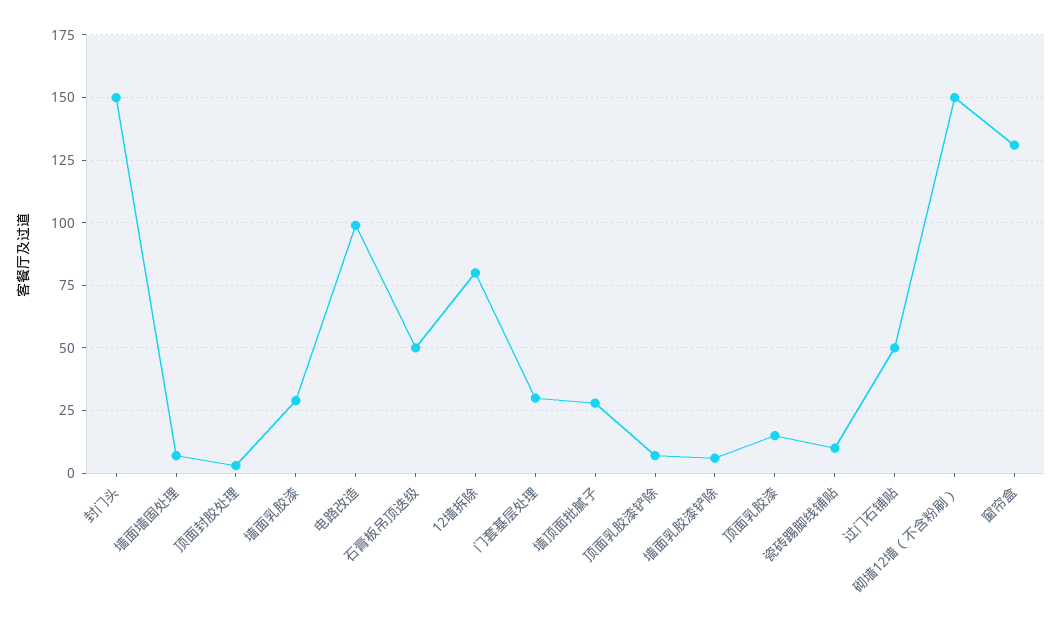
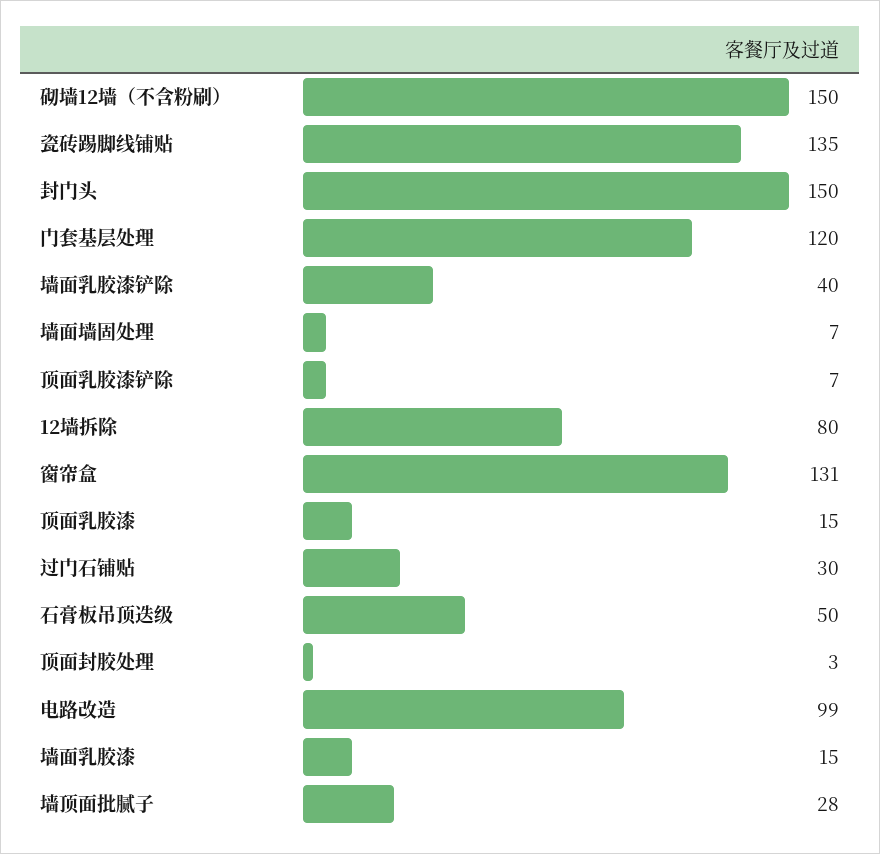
墙面乳胶漆: 30 -> 15
门套基层处理: 30 -> 120
墙面乳胶漆铲除: 5 -> 40
瓷砖踢脚线铺贴: 10 -> 135
过门石铺贴: 50 -> 30

